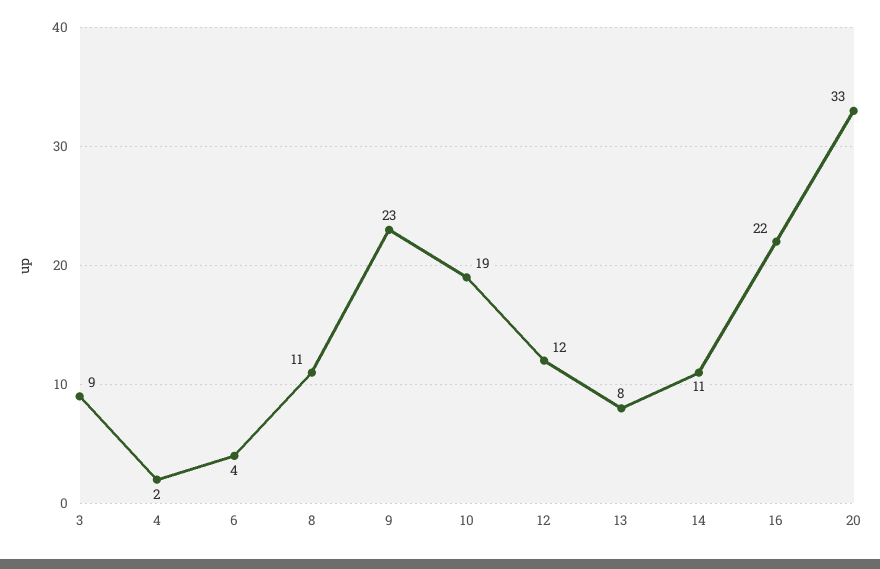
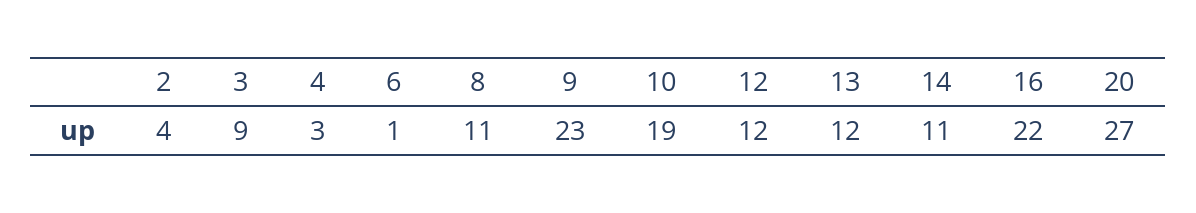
4: 2 -> 3
6: 4 -> 1
13: 8 -> 12
20: 33 -> 27
2: none -> 4

